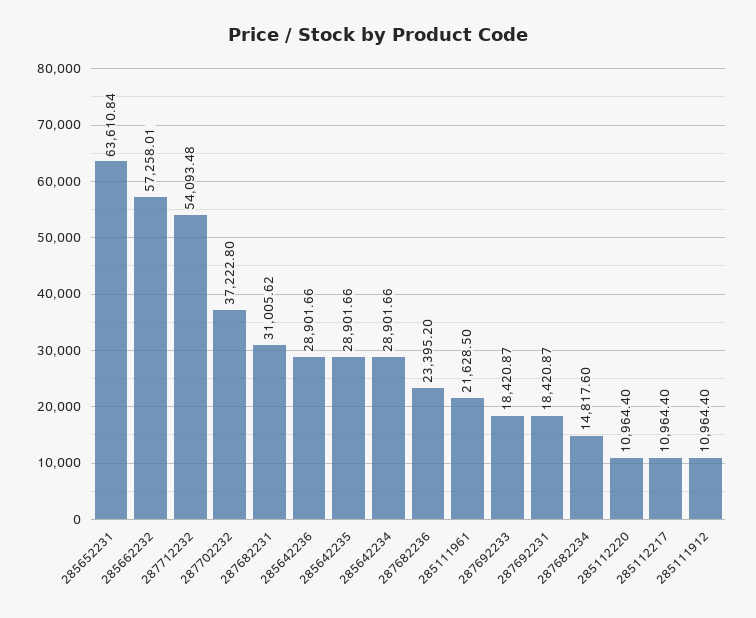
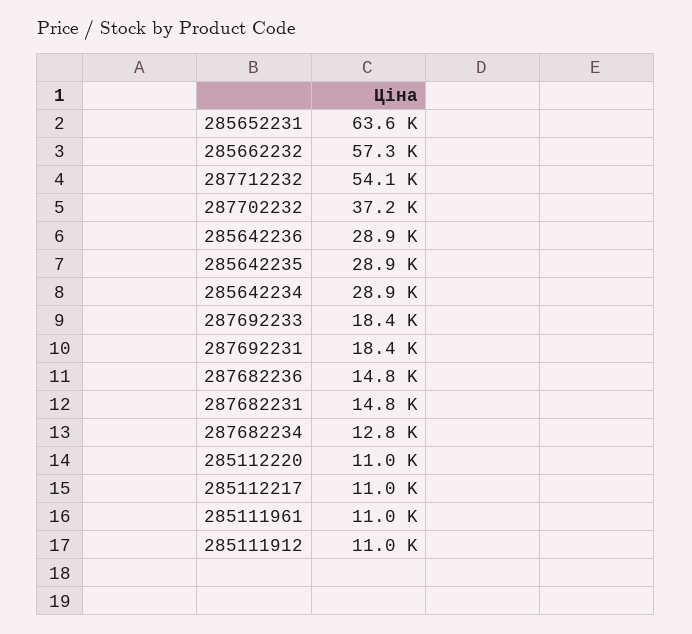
287682231: 31005.62 -> 14800
287682236: 23395.2 -> 14800
285111961: 21628.5 -> 11000
287682234: 14817.6 -> 12800

